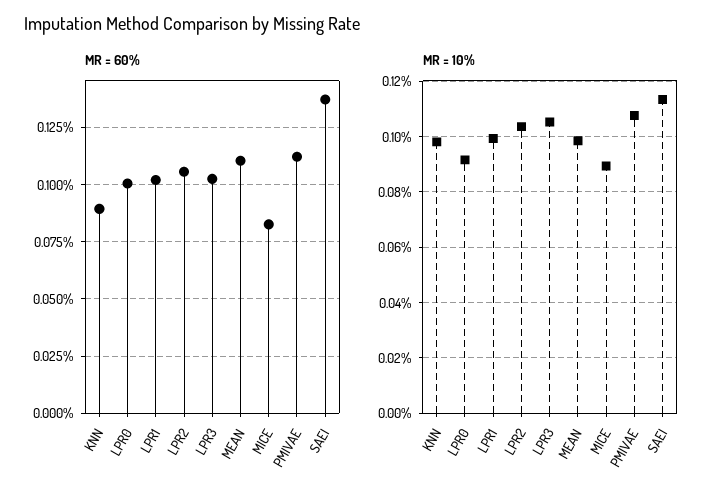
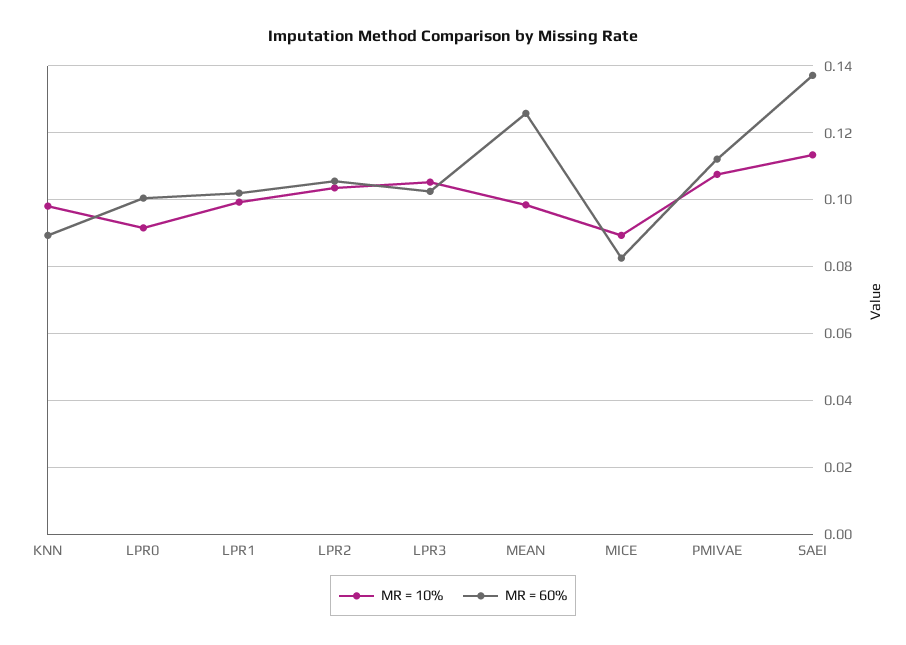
MR = 60%, MEAN: 0.11 -> 0.126

